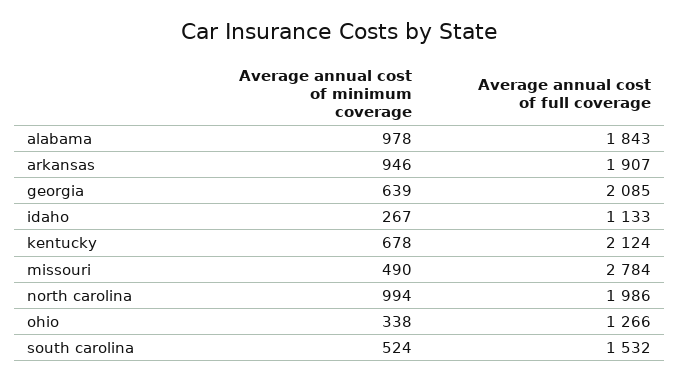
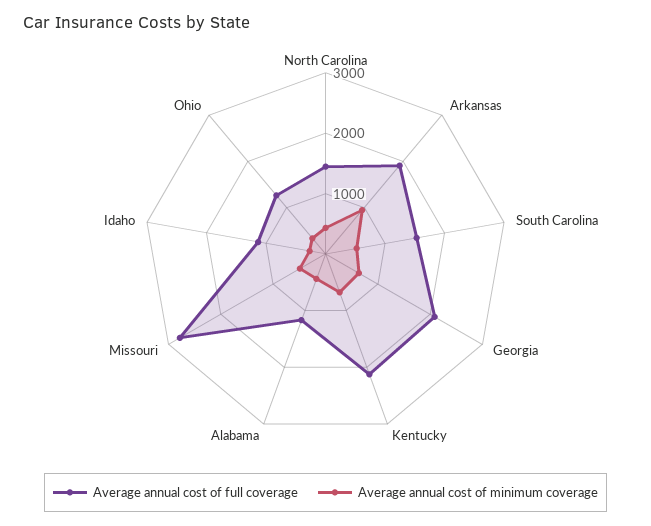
Average annual cost of minimum coverage, alabama: 978 -> 400
Average annual cost of full coverage, alabama: 1843 -> 1200
Average annual cost of minimum coverage, north carolina: 994 -> 400
Average annual cost of full coverage, north carolina: 1986 -> 1400

